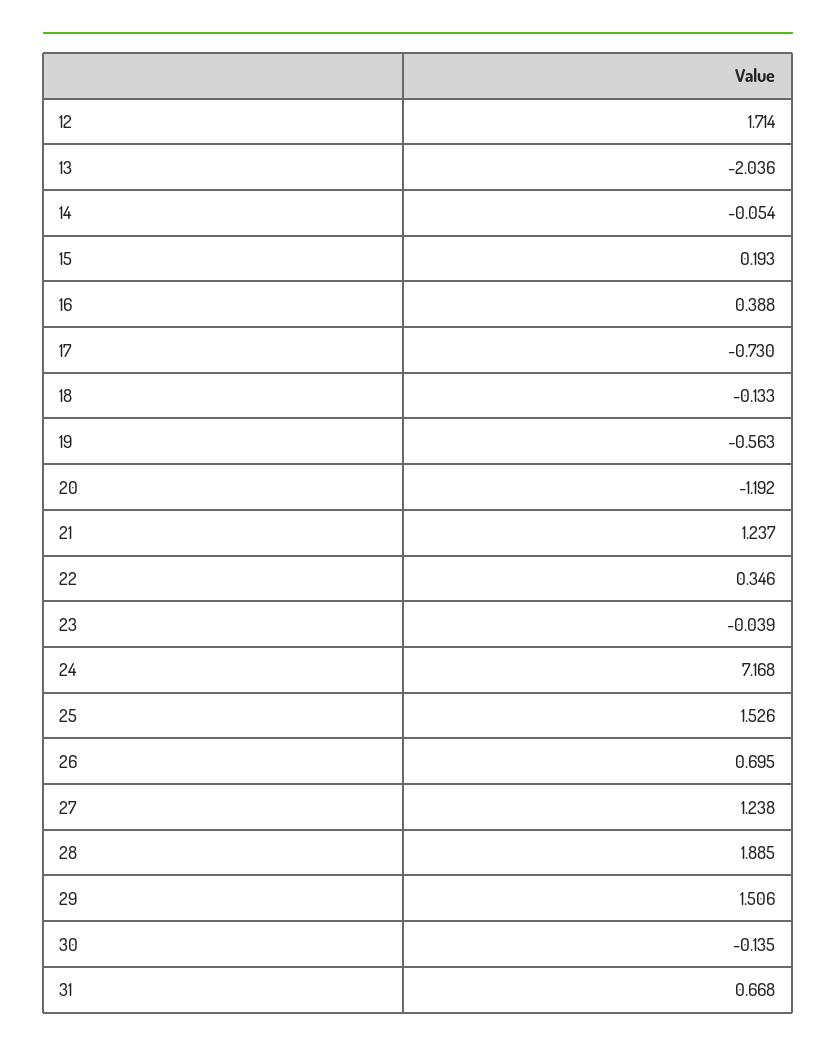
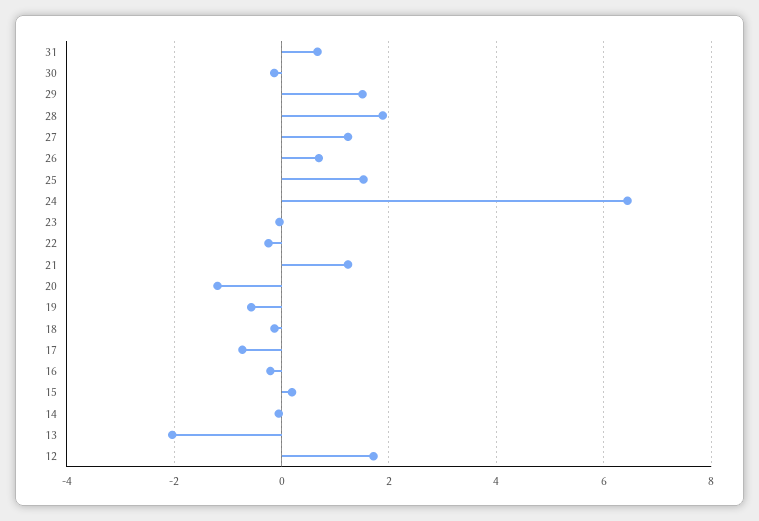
16: 0.388 -> -0.2
22: 0.346 -> -0.2
24: 7.168 -> 6.4

